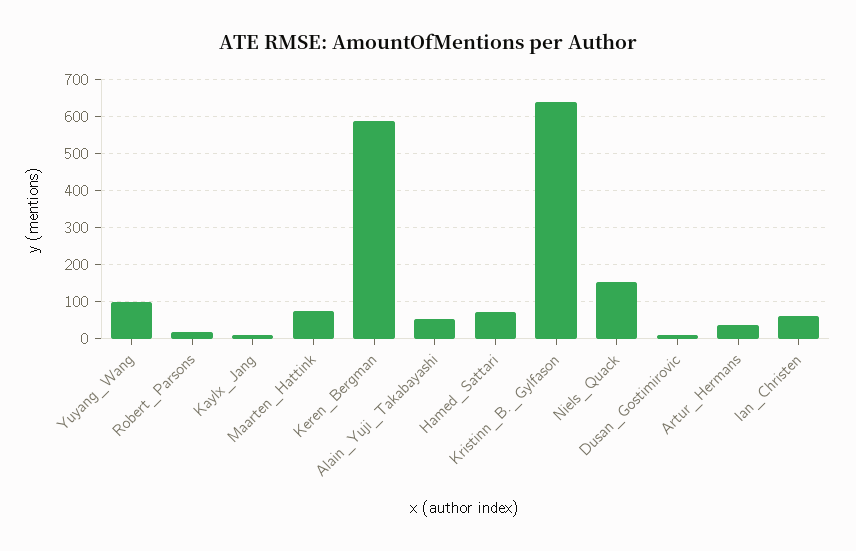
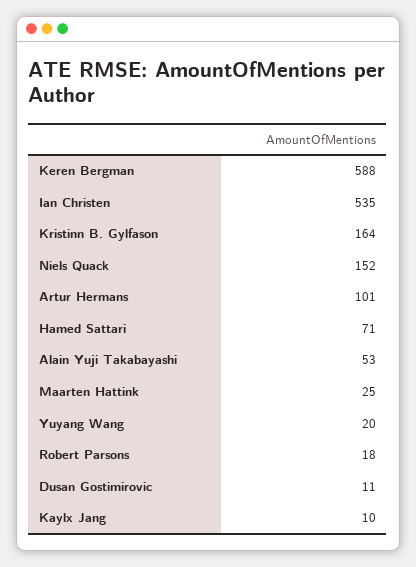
Yuyang_Wang: 100 -> 20
Maarten_Hattink: 80 -> 25
Kristinn_B._Gylfason: 640 -> 164
Artur_Hermans: 40 -> 101
Ian_Christen: 60 -> 535

